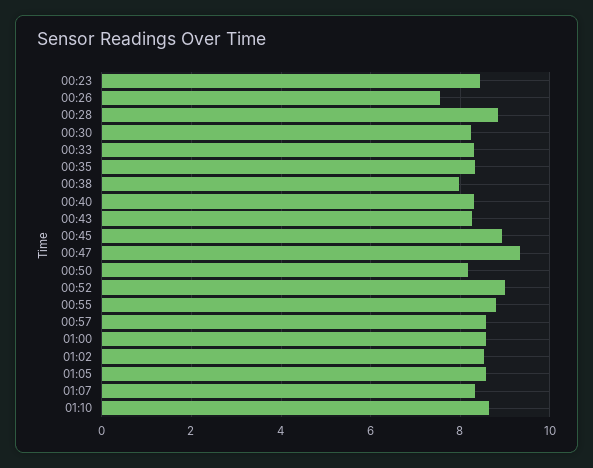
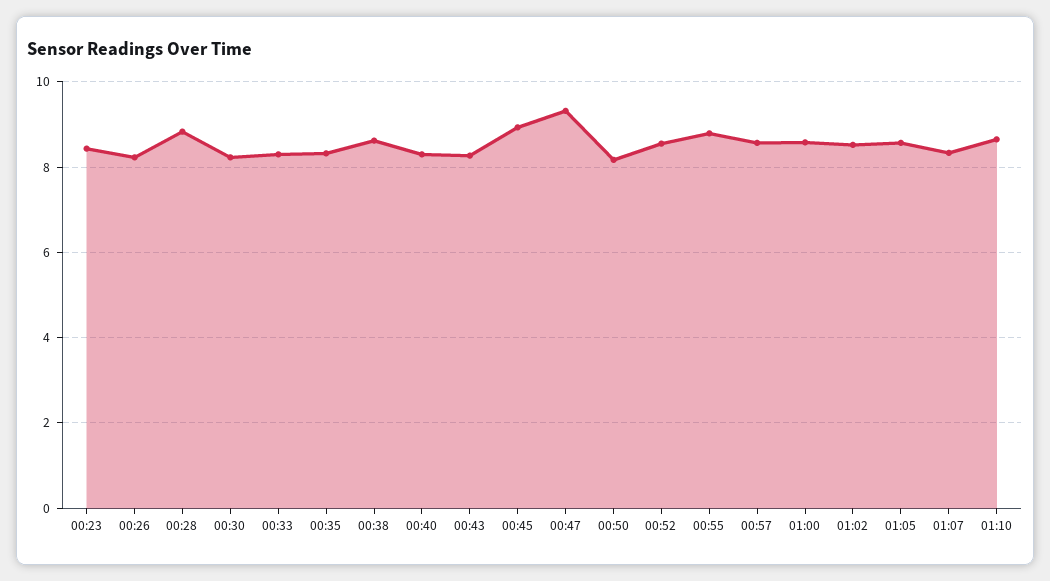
00:26: 7.6 -> 8.2
00:38: 8 -> 8.6
00:52: 9 -> 8.6

